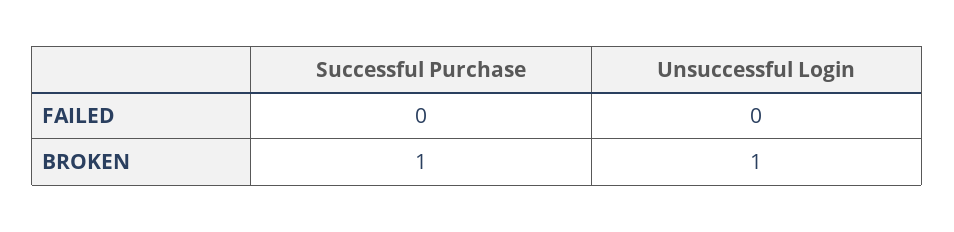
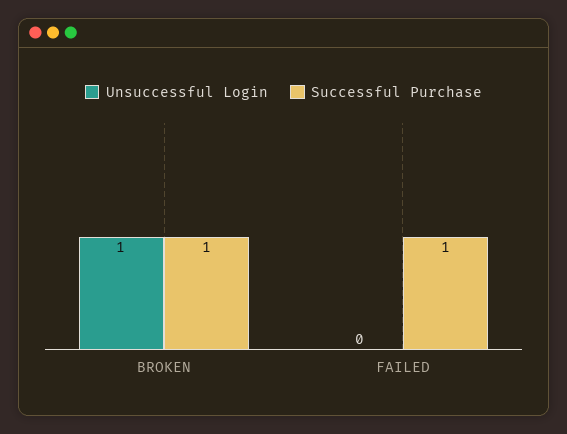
Successful Purchase, FAILED: 0 -> 1

